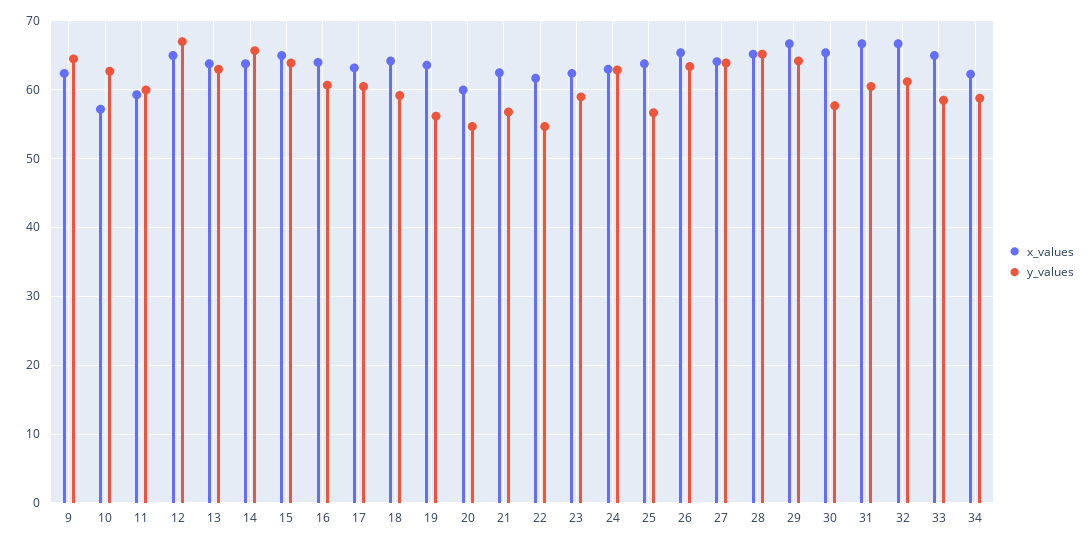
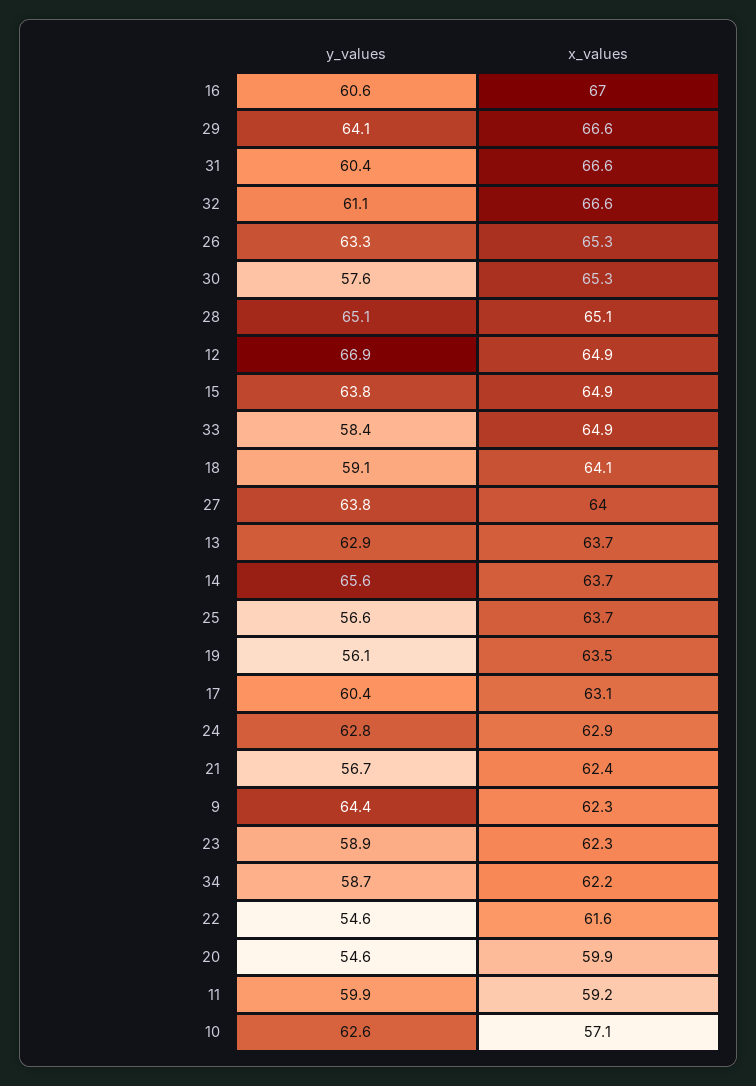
x_values, 16: 64 -> 67

